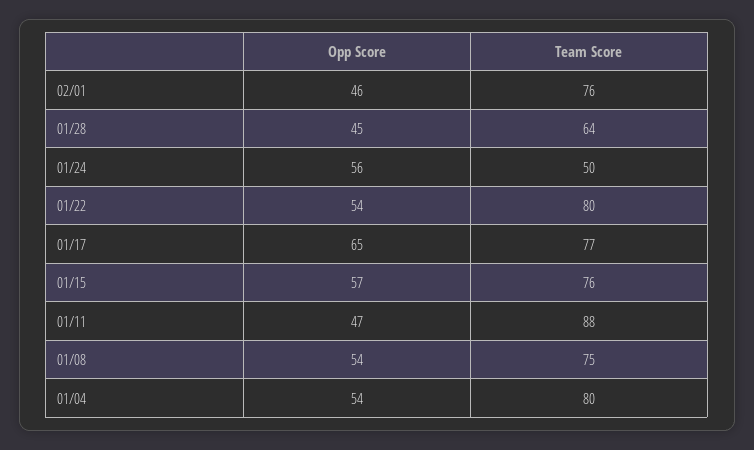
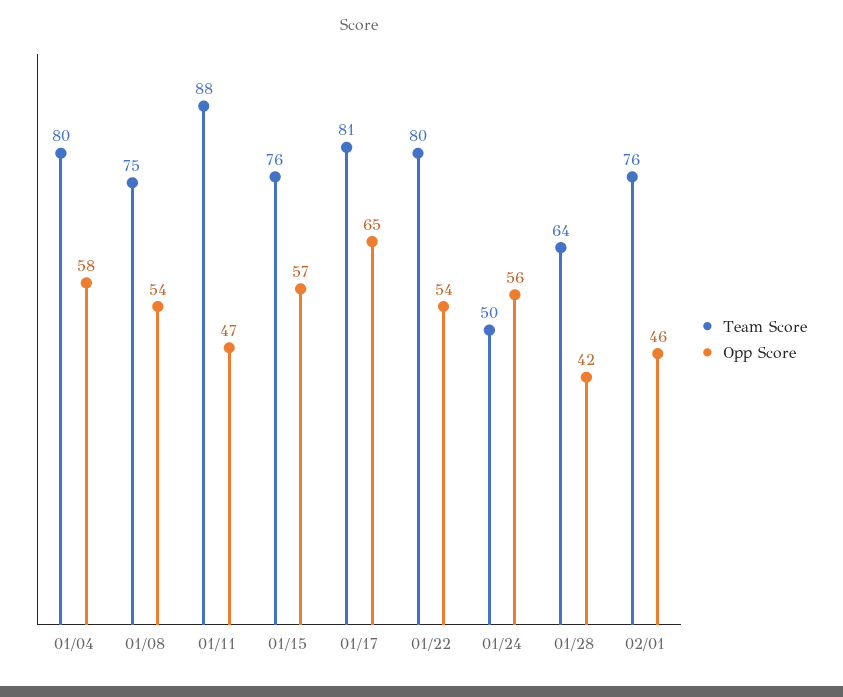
Opp Score, 01/28: 45 -> 42
Team Score, 01/17: 77 -> 81
Opp Score, 01/04: 54 -> 58

